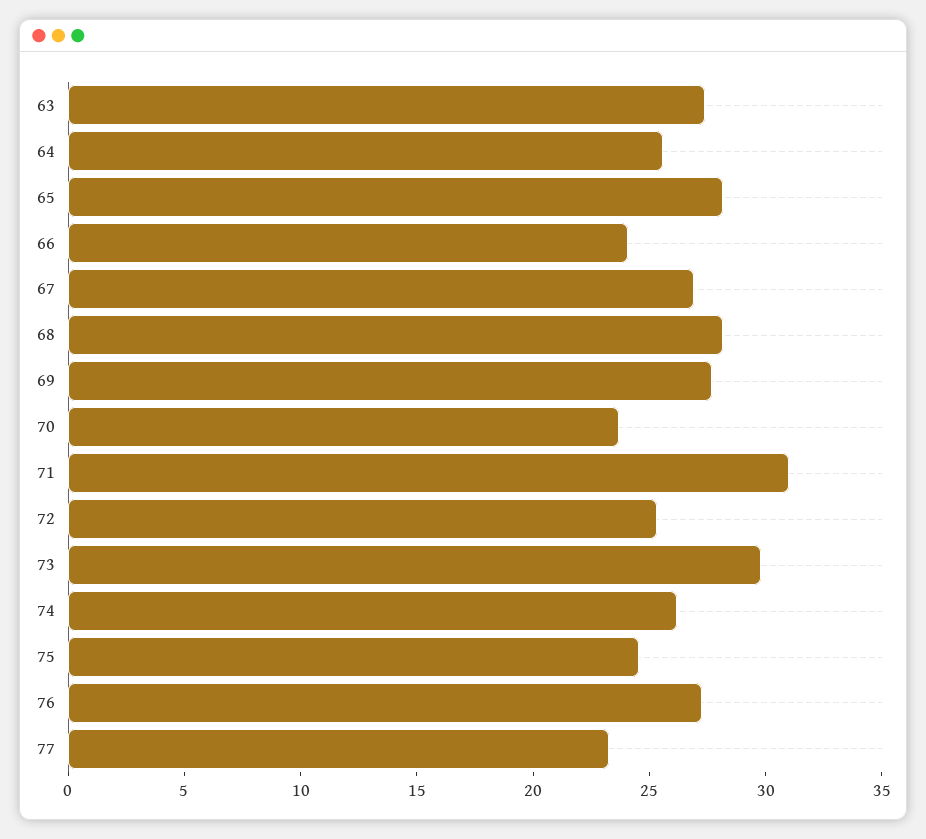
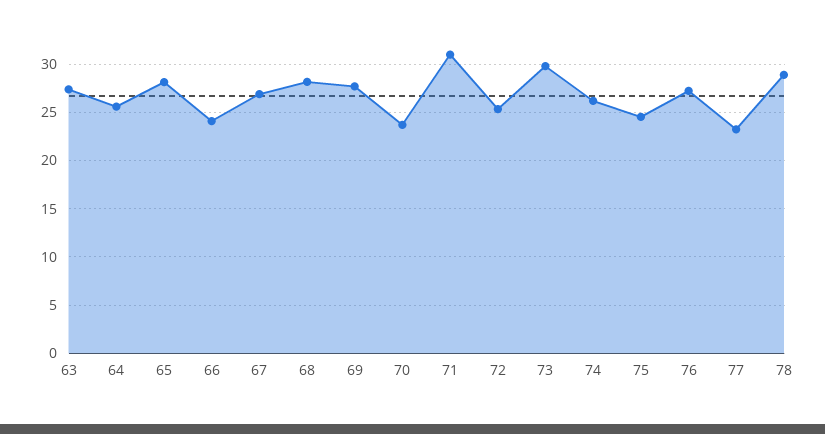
78: none -> 29

